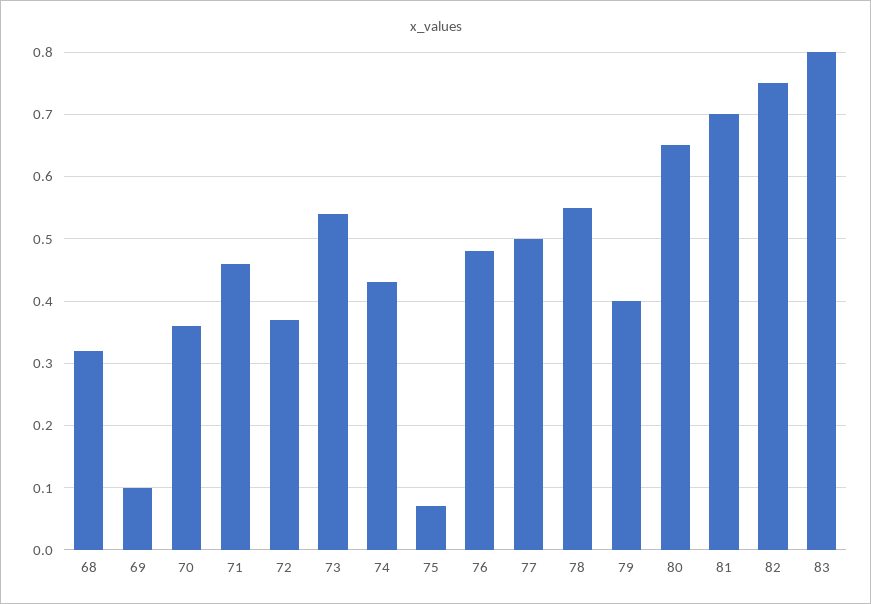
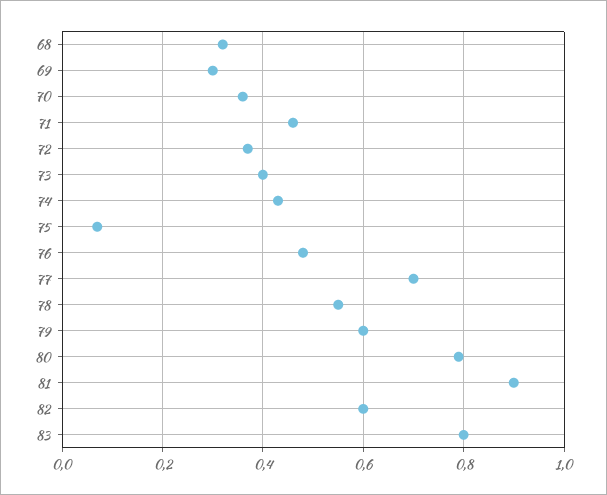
69: 0.1 -> 0.3
73: 0.54 -> 0.4
77: 0.5 -> 0.7
79: 0.4 -> 0.6
80: 0.65 -> 0.8
81: 0.7 -> 0.9
82: 0.75 -> 0.6

